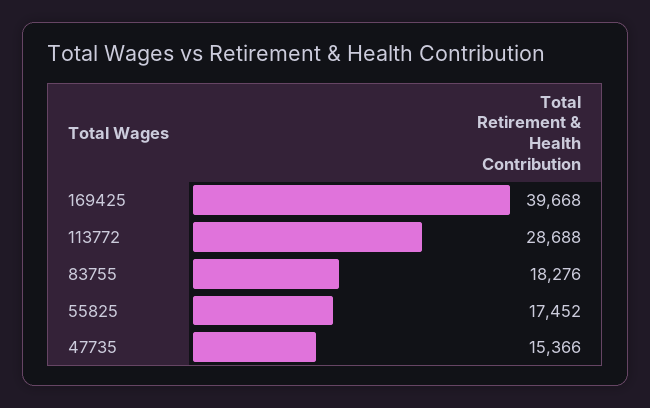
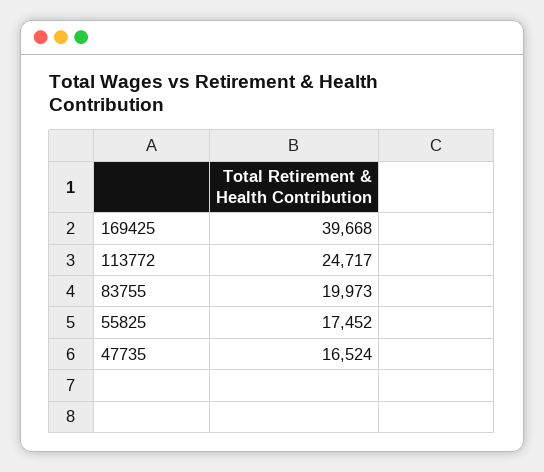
113772: 28688 -> 24717
83755: 18276 -> 19973
47735: 15366 -> 16524

